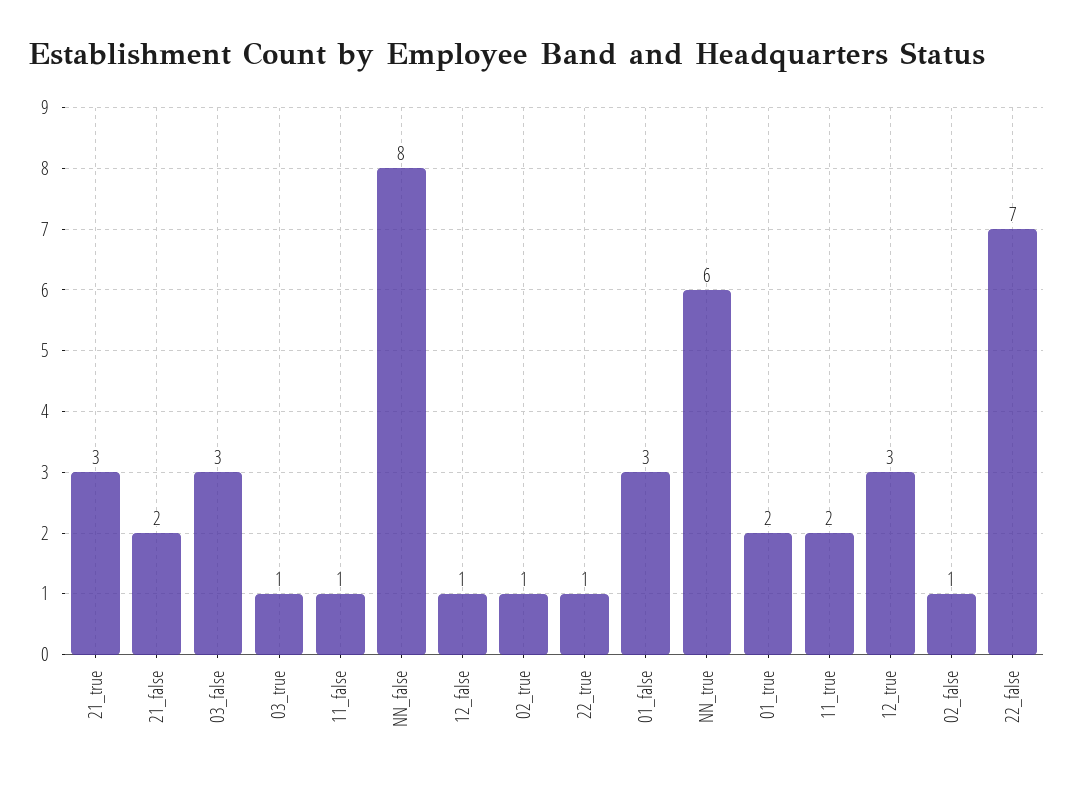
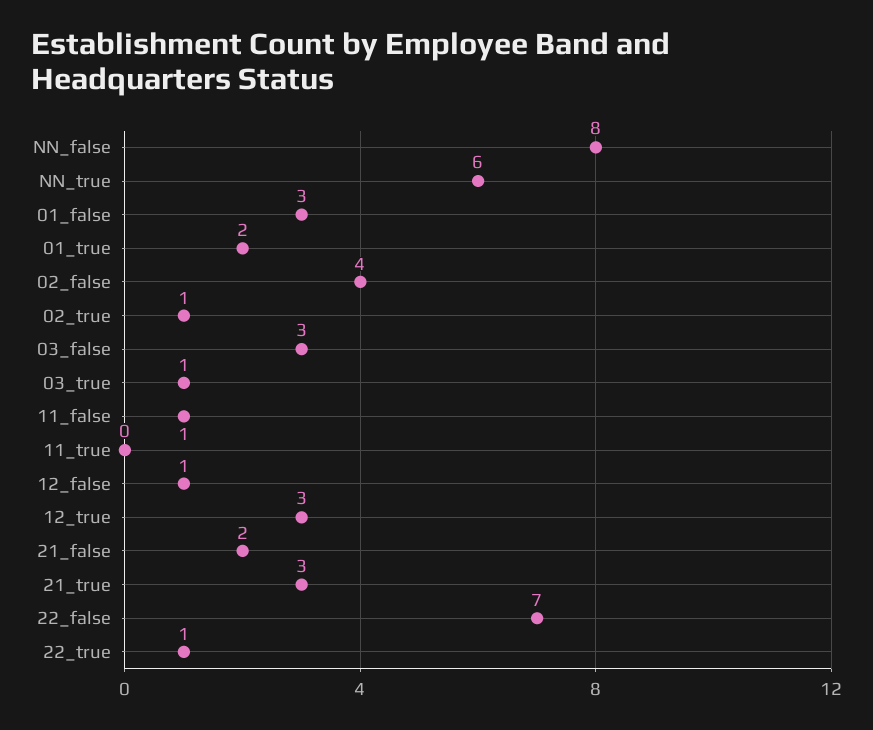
11_true: 2 -> 0
02_false: 1 -> 4

